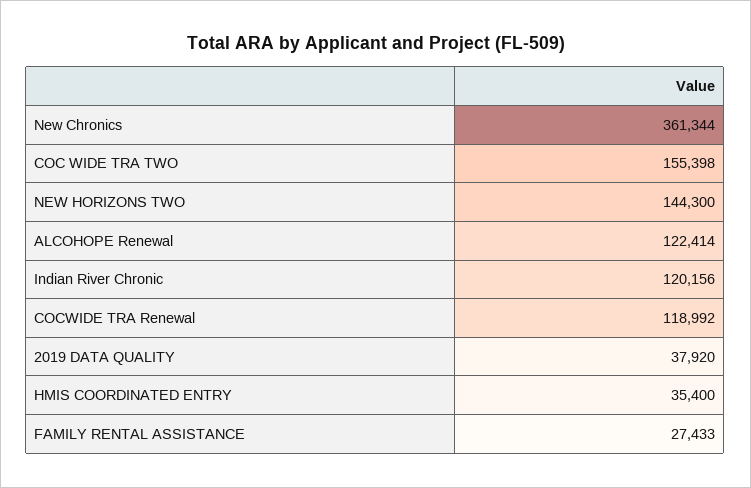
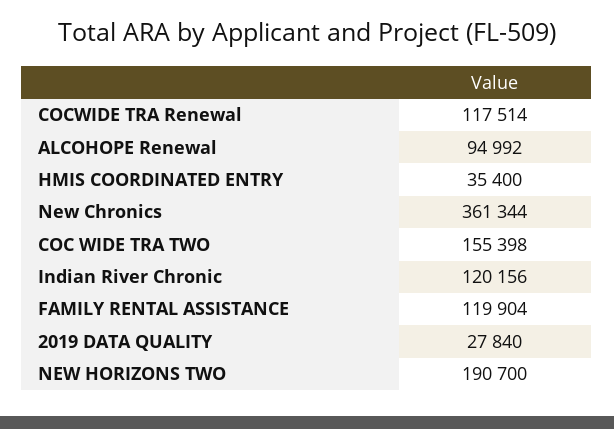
NEW HORIZONS TWO: 144300 -> 190700
ALCOHOPE Renewal: 122414 -> 94992
COCWIDE TRA Renewal: 118992 -> 117514
2019 DATA QUALITY: 37920 -> 27840
FAMILY RENTAL ASSISTANCE: 27433 -> 119904

